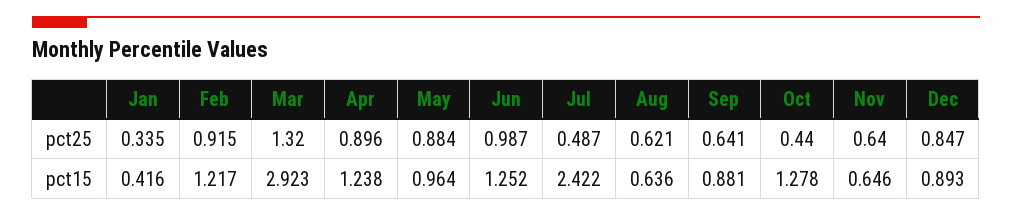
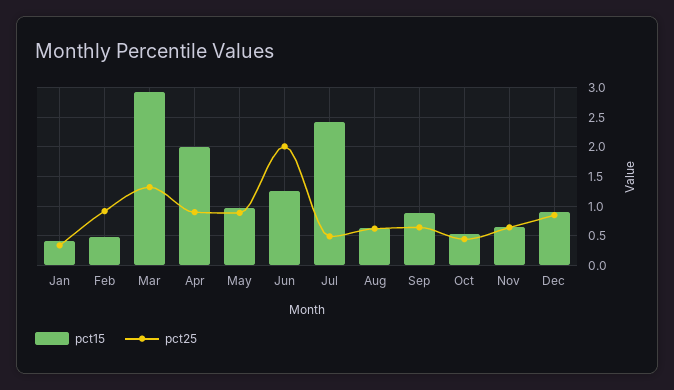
pct25, Jun: 0.987 -> 2
pct15, Feb: 1.217 -> 0.5
pct15, Apr: 1.238 -> 2
pct15, Oct: 1.278 -> 0.5

